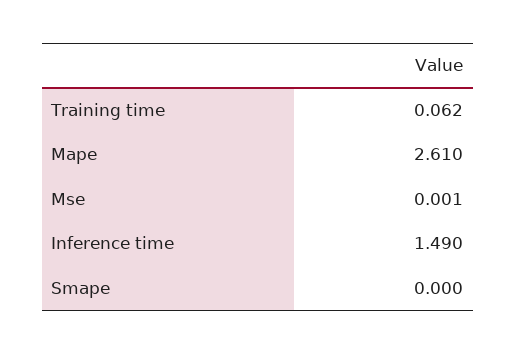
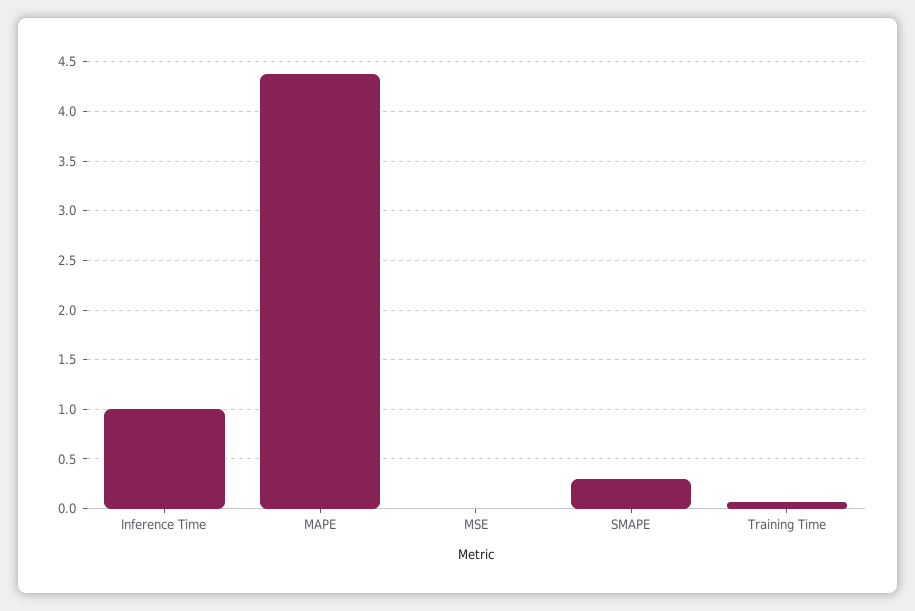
Mape: 2.61 -> 4.4
Inference time: 1.49 -> 1
Smape: 0 -> 0.3

